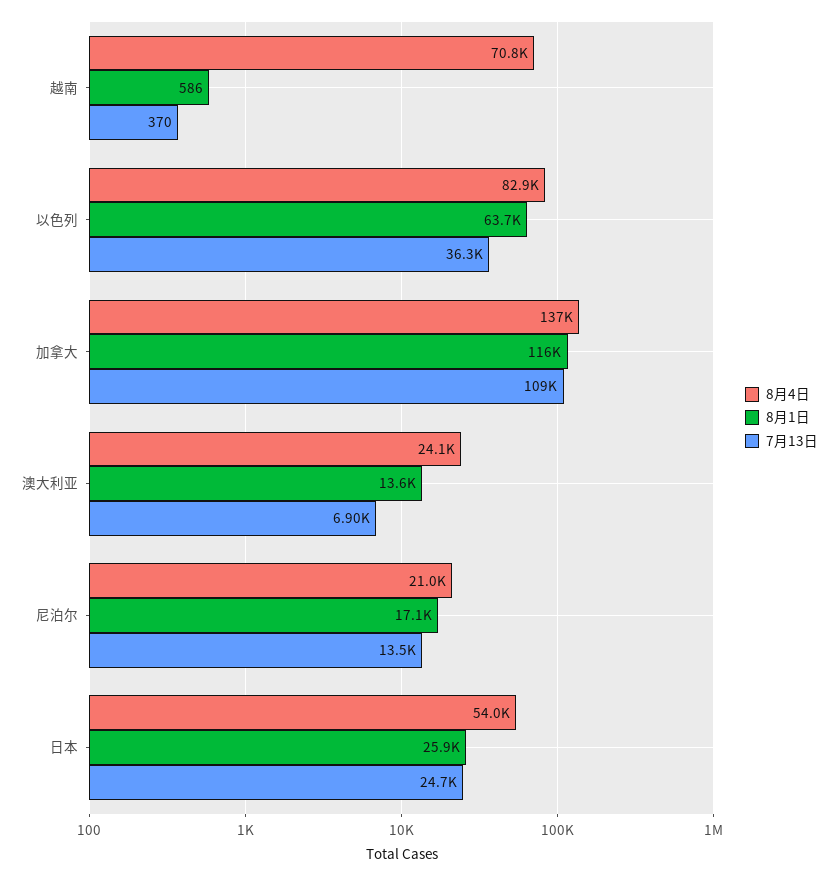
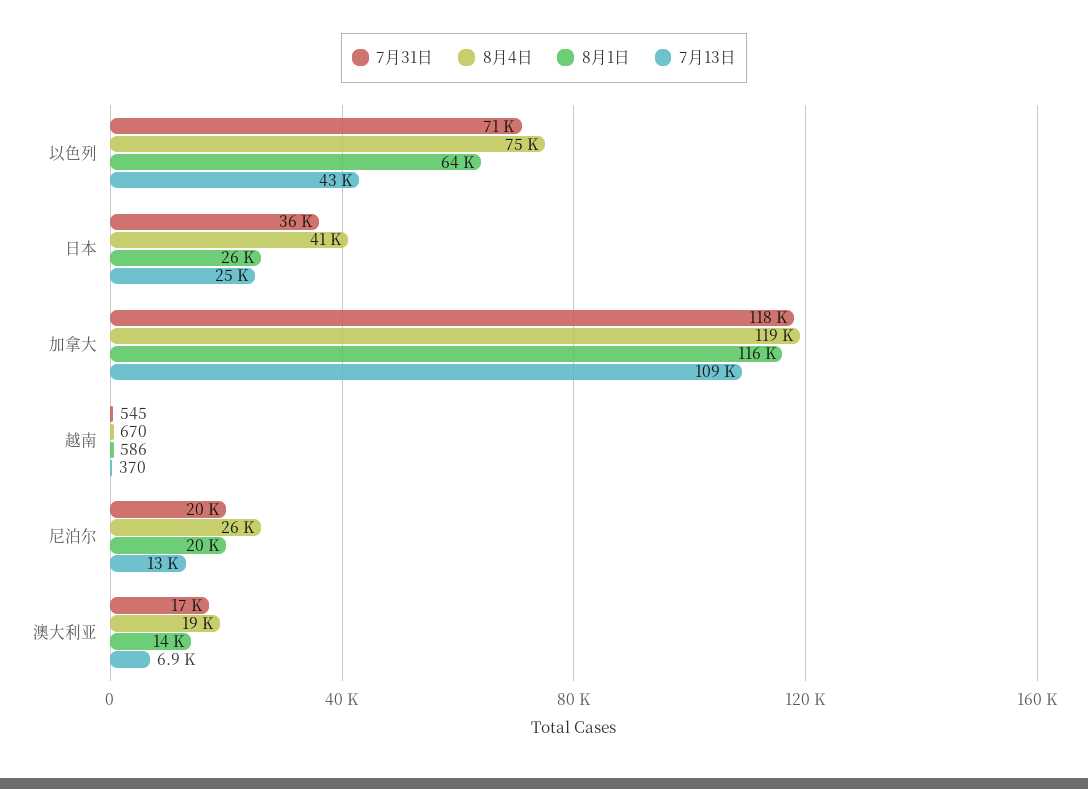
8月4日, 越南: 70800 -> 670
8月4日, 以色列: 82900 -> 75000
7月13日, 以色列: 36300 -> 43000
8月4日, 加拿大: 137000 -> 119000
8月4日, 澳大利亚: 24100 -> 19000
8月4日, 尼泊尔: 21000 -> 26000
8月1日, 尼泊尔: 17100 -> 20000
8月4日, 日本: 54000 -> 41000
7月31日, 以色列: none -> 71000
7月31日, 日本: none -> 36000
7月31日, 加拿大: none -> 118000
7月31日, 越南: none -> 545
7月31日, 尼泊尔: none -> 20000
7月31日, 澳大利亚: none -> 17000

